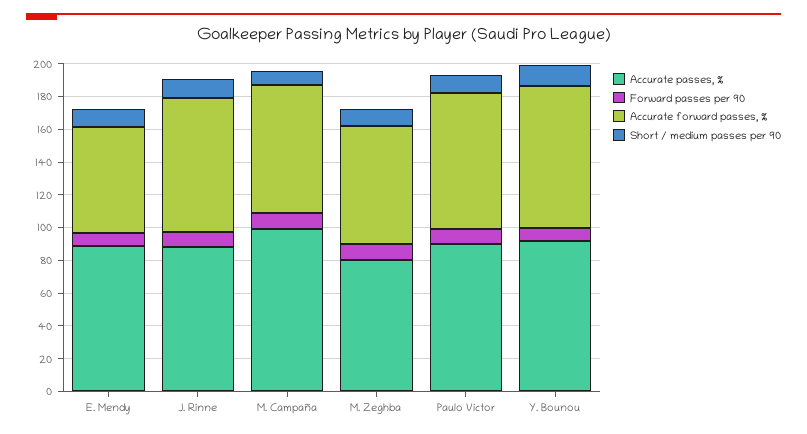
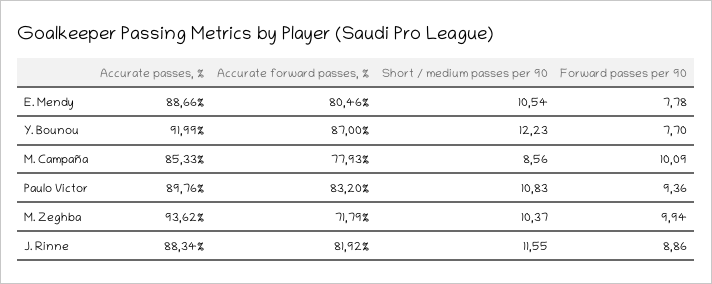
Accurate forward passes, %, E. Mendy: 65 -> 80.46
Accurate passes, %, M. Campaña: 100 -> 85.33
Accurate passes, %, M. Zeghba: 80 -> 93.62

